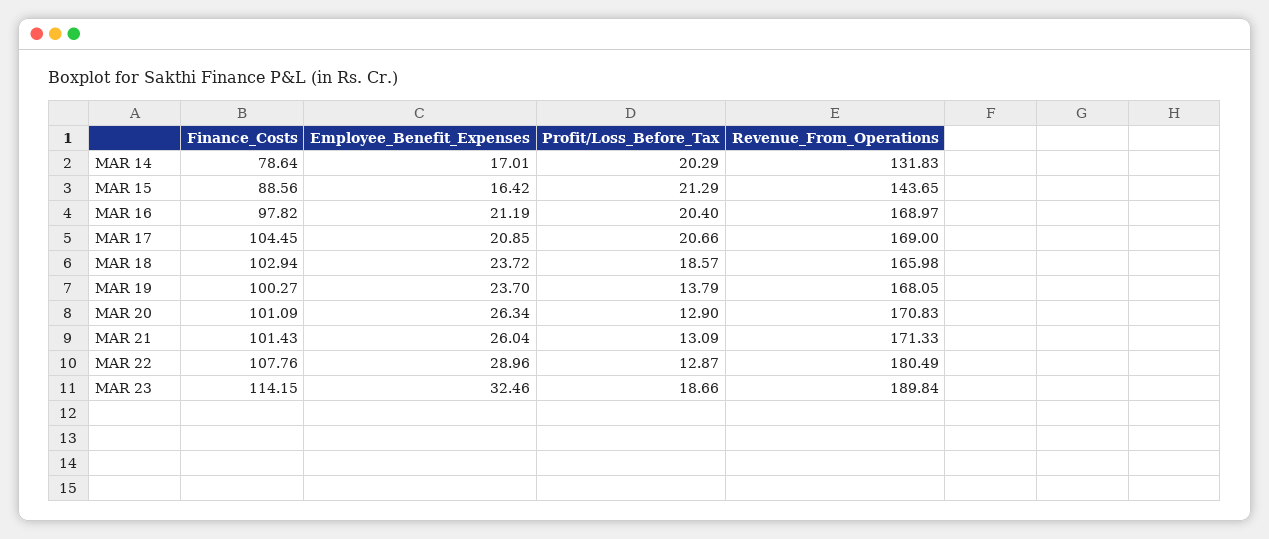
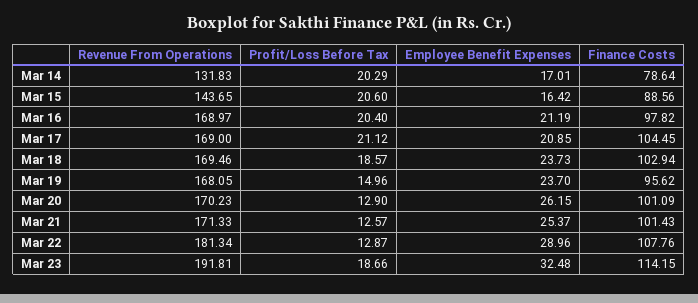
Profit/Loss_Before_Tax, MAR 15: 21.29 -> 20.6
Profit/Loss_Before_Tax, MAR 17: 20.66 -> 21.12
Employee_Benefit_Expenses, MAR 18: 23.72 -> 23.73
Revenue_From_Operations, MAR 18: 165.98 -> 169.46
Finance_Costs, MAR 19: 100.27 -> 95.62
Profit/Loss_Before_Tax, MAR 19: 13.79 -> 14.96
Employee_Benefit_Expenses, MAR 20: 26.34 -> 26.15
Revenue_From_Operations, MAR 20: 170.83 -> 170.23
Employee_Benefit_Expenses, MAR 21: 26.04 -> 25.37
Profit/Loss_Before_Tax, MAR 21: 13.09 -> 12.57
Revenue_From_Operations, MAR 22: 180.49 -> 181.34
Employee_Benefit_Expenses, MAR 23: 32.46 -> 32.48
Revenue_From_Operations, MAR 23: 189.84 -> 191.81

